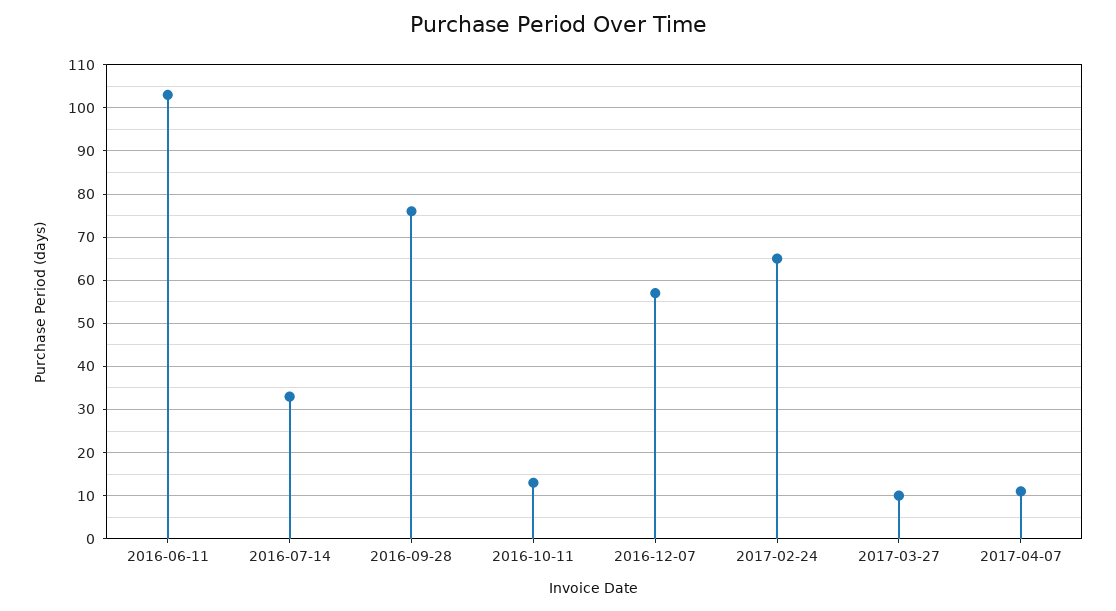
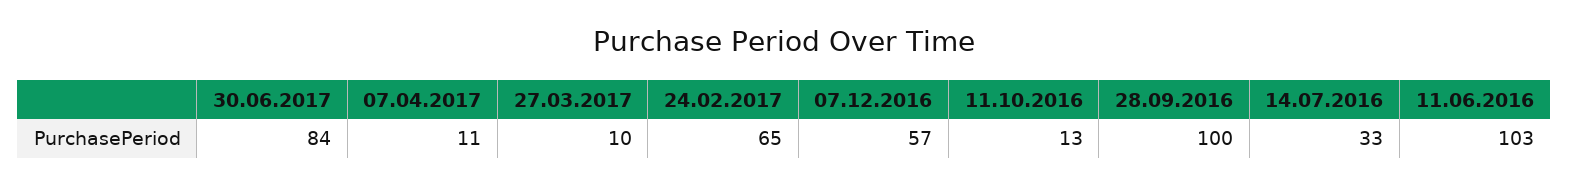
2016-09-28: 75 -> 100
30.06.2017: none -> 84

